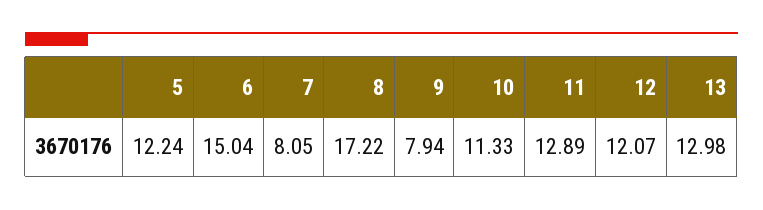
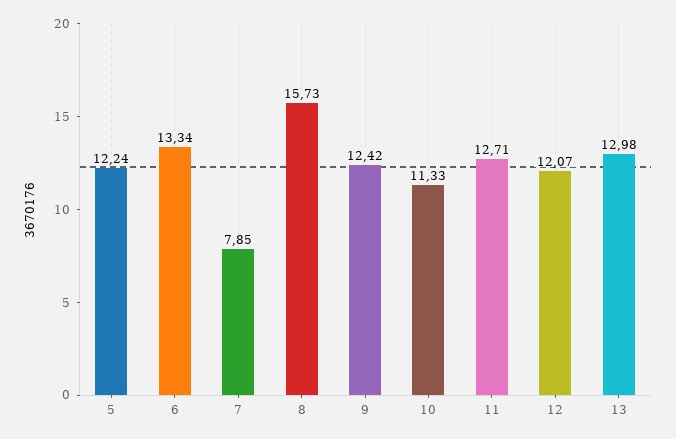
6: 15.04 -> 13.34
7: 8.05 -> 7.85
8: 17.22 -> 15.73
9: 7.94 -> 12.42
11: 12.89 -> 12.71

